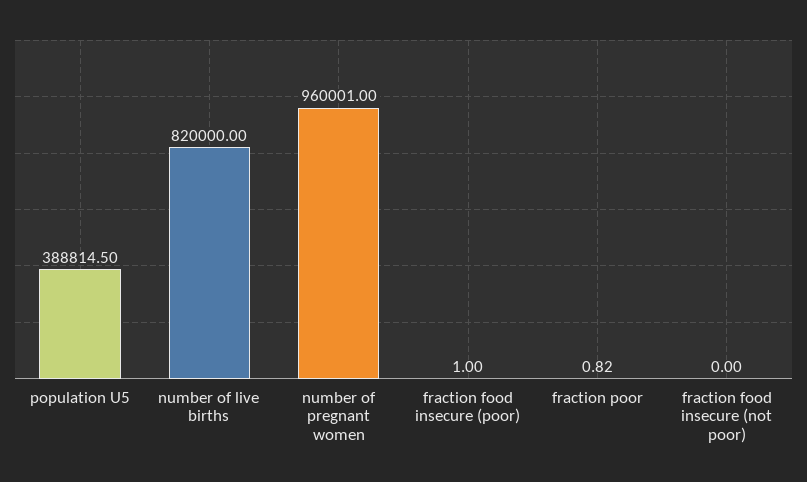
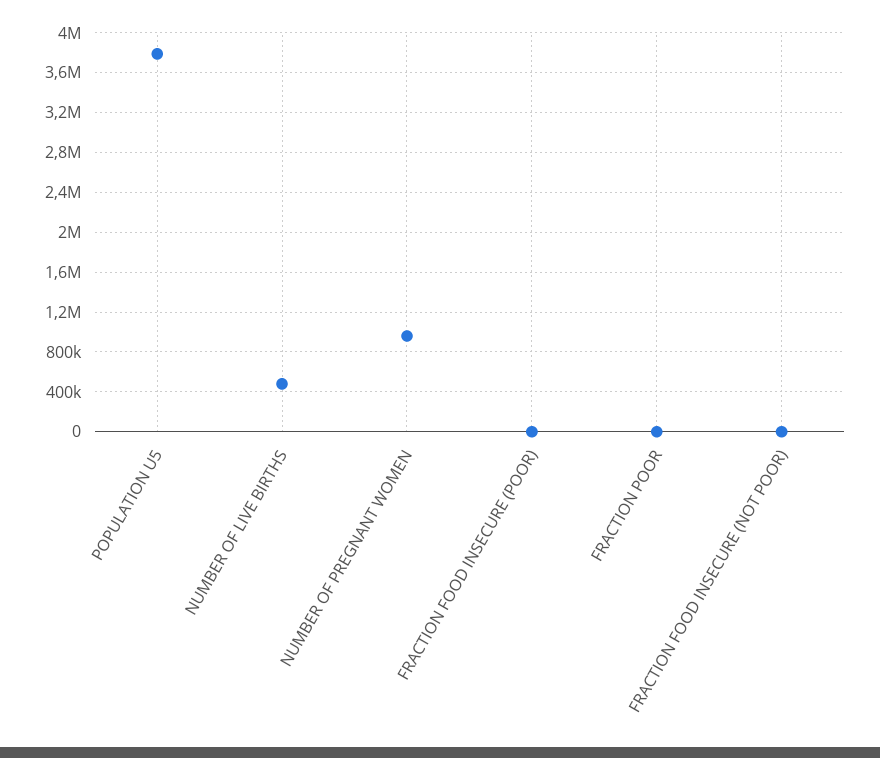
population U5: 388814.5 -> 3800000
number of live births: 820000 -> 500000

